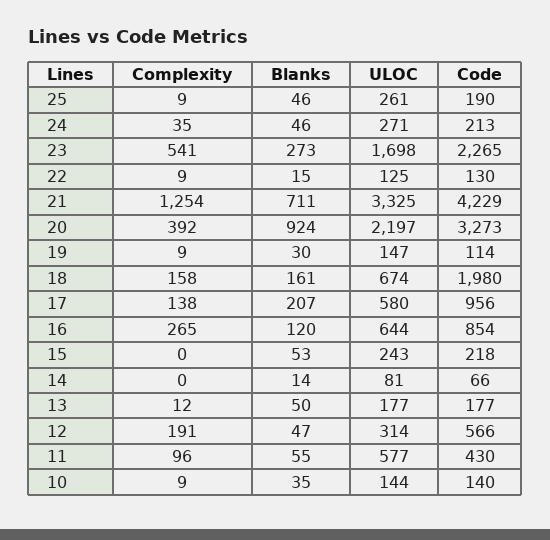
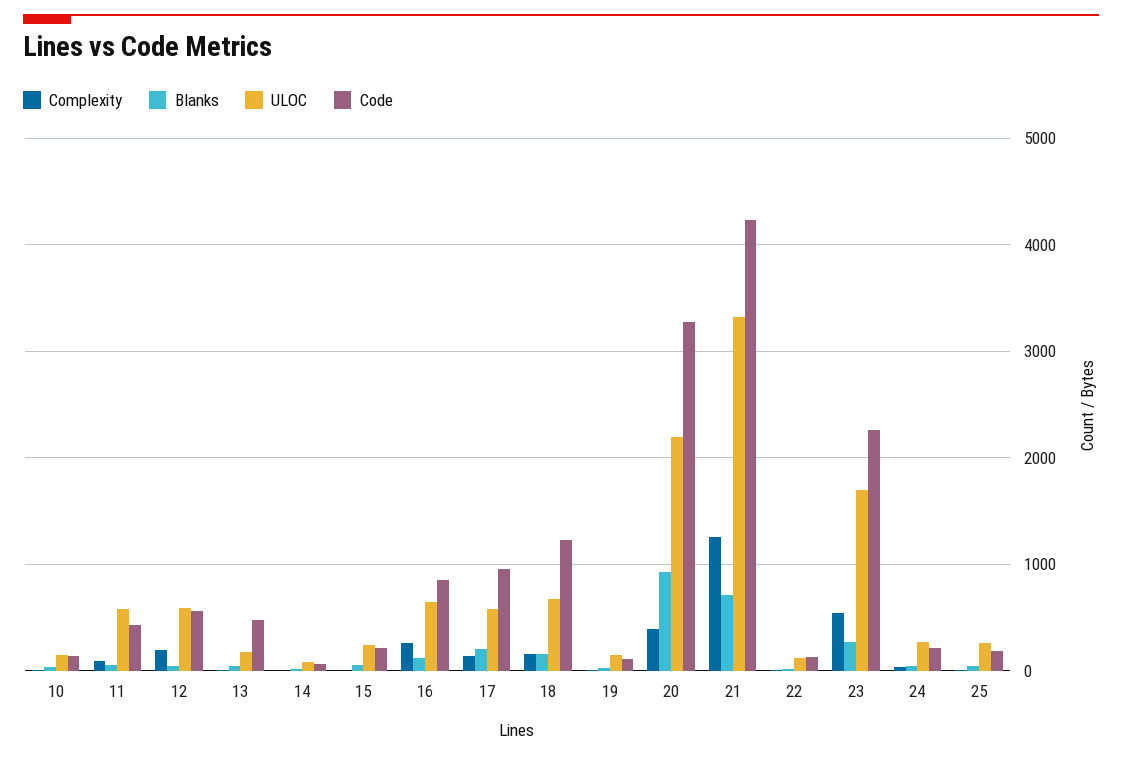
Code, 18: 1980 -> 1200
Code, 13: 177 -> 500
ULOC, 12: 314 -> 600

